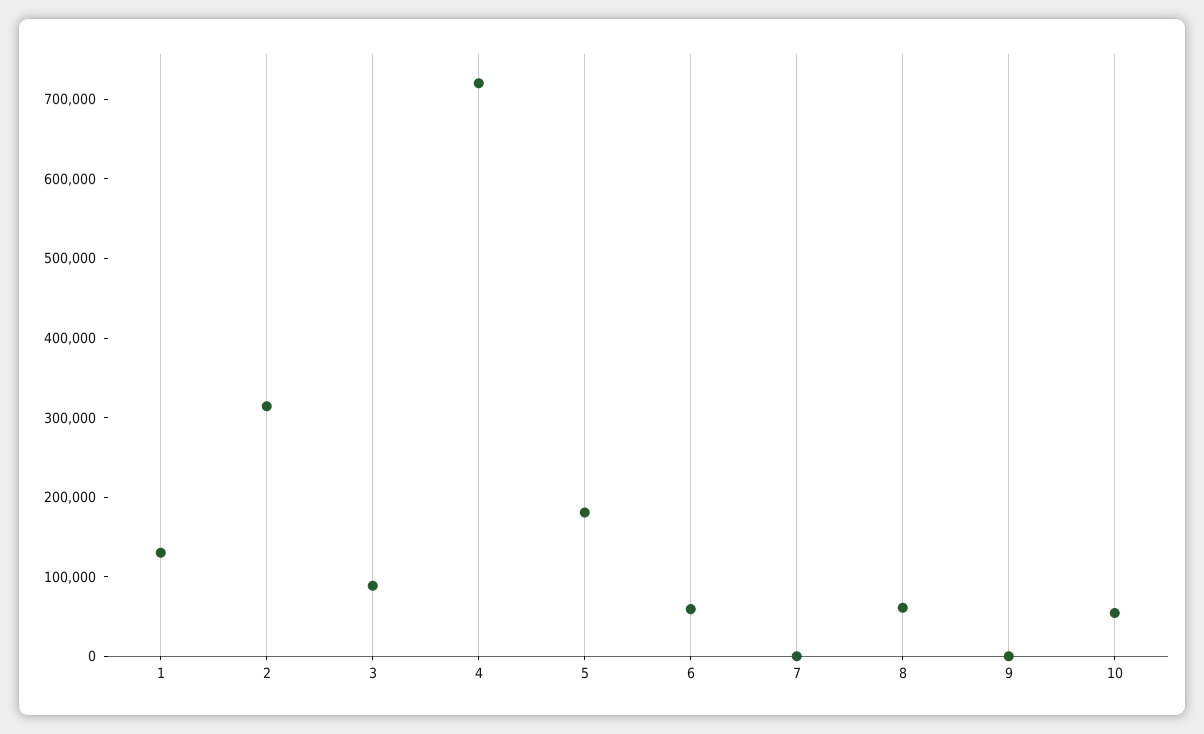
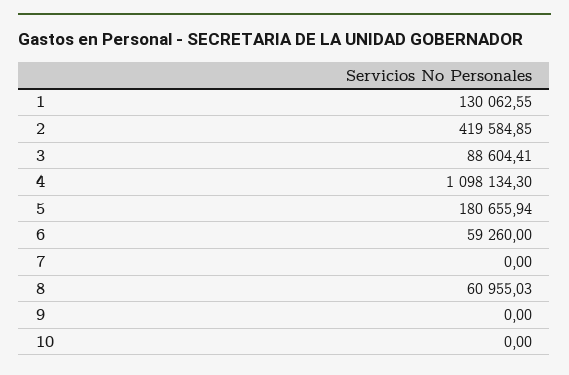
2: 320000 -> 419584.85
4: 720000 -> 1098134.3
10: 60000 -> 0

